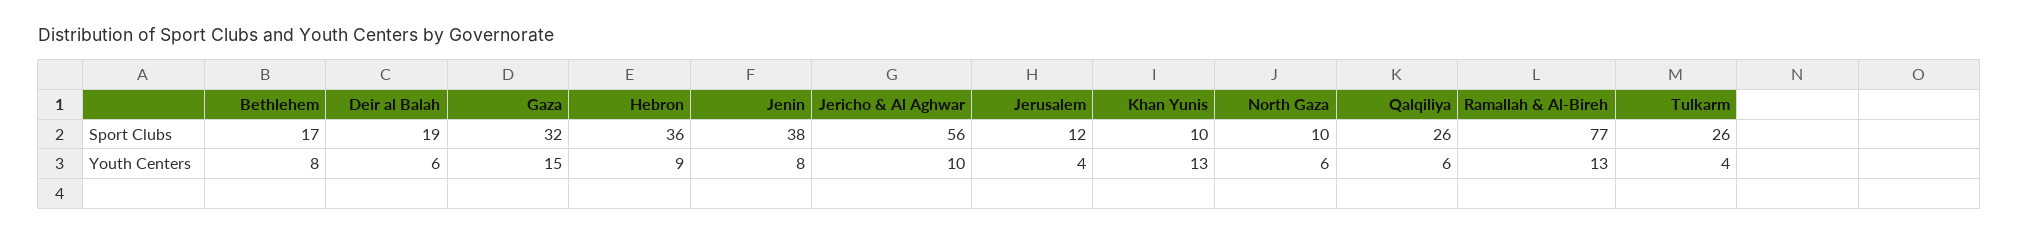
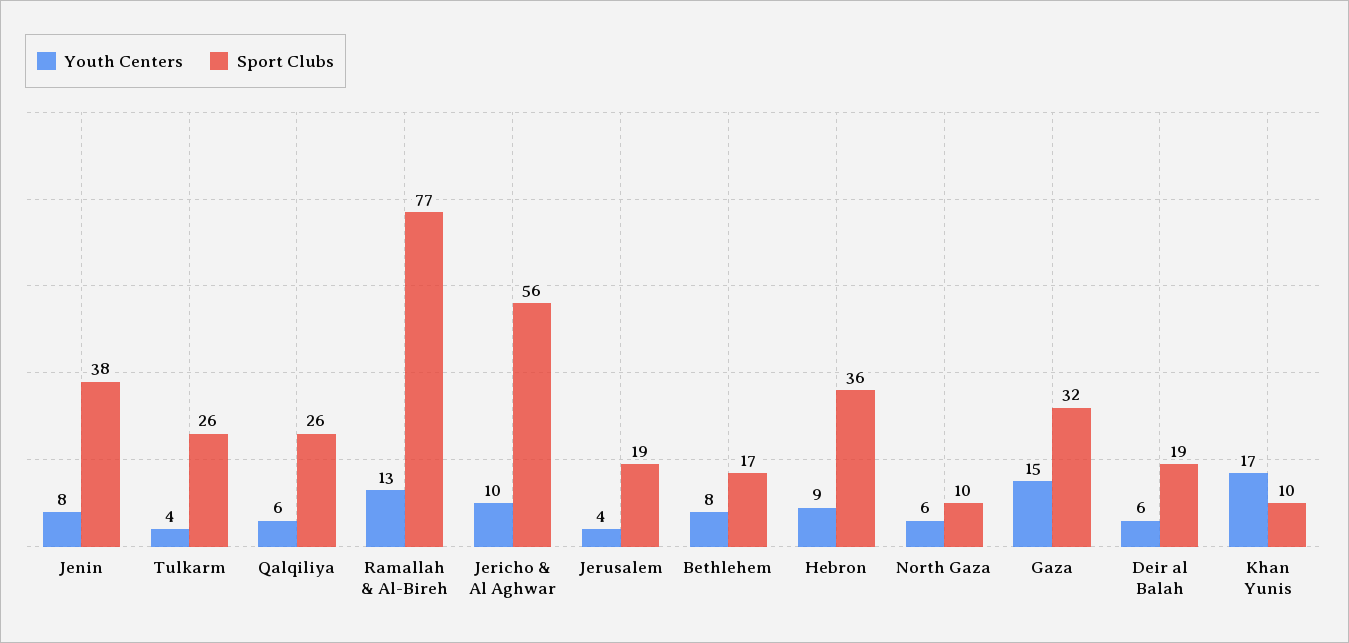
Sport Clubs, Jerusalem: 12 -> 19
Youth Centers, Khan Yunis: 13 -> 17

